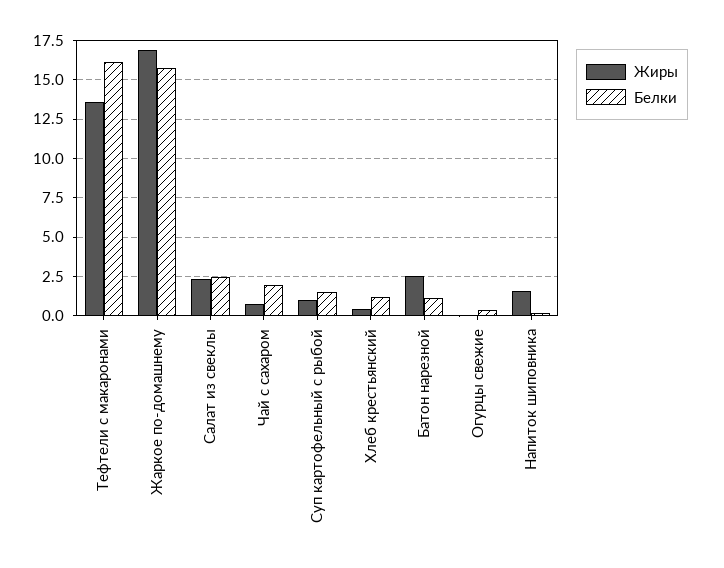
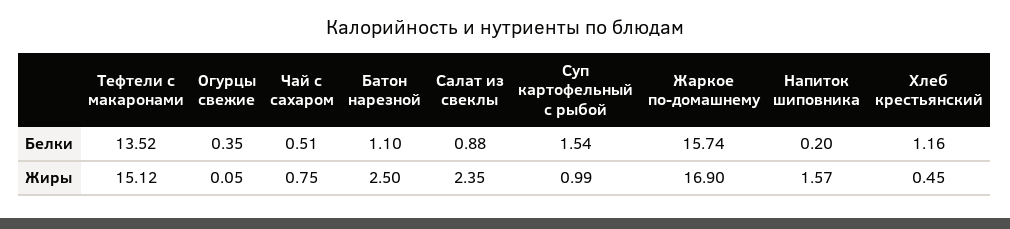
Жиры, Тефтели с макаронами: 13.5 -> 15.12
Белки, Тефтели с макаронами: 16 -> 13.52
Белки, Салат из свеклы: 2.5 -> 0.88
Белки, Чай с сахаром: 2 -> 0.51

